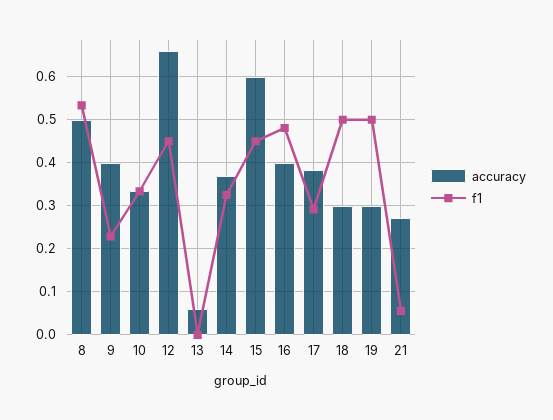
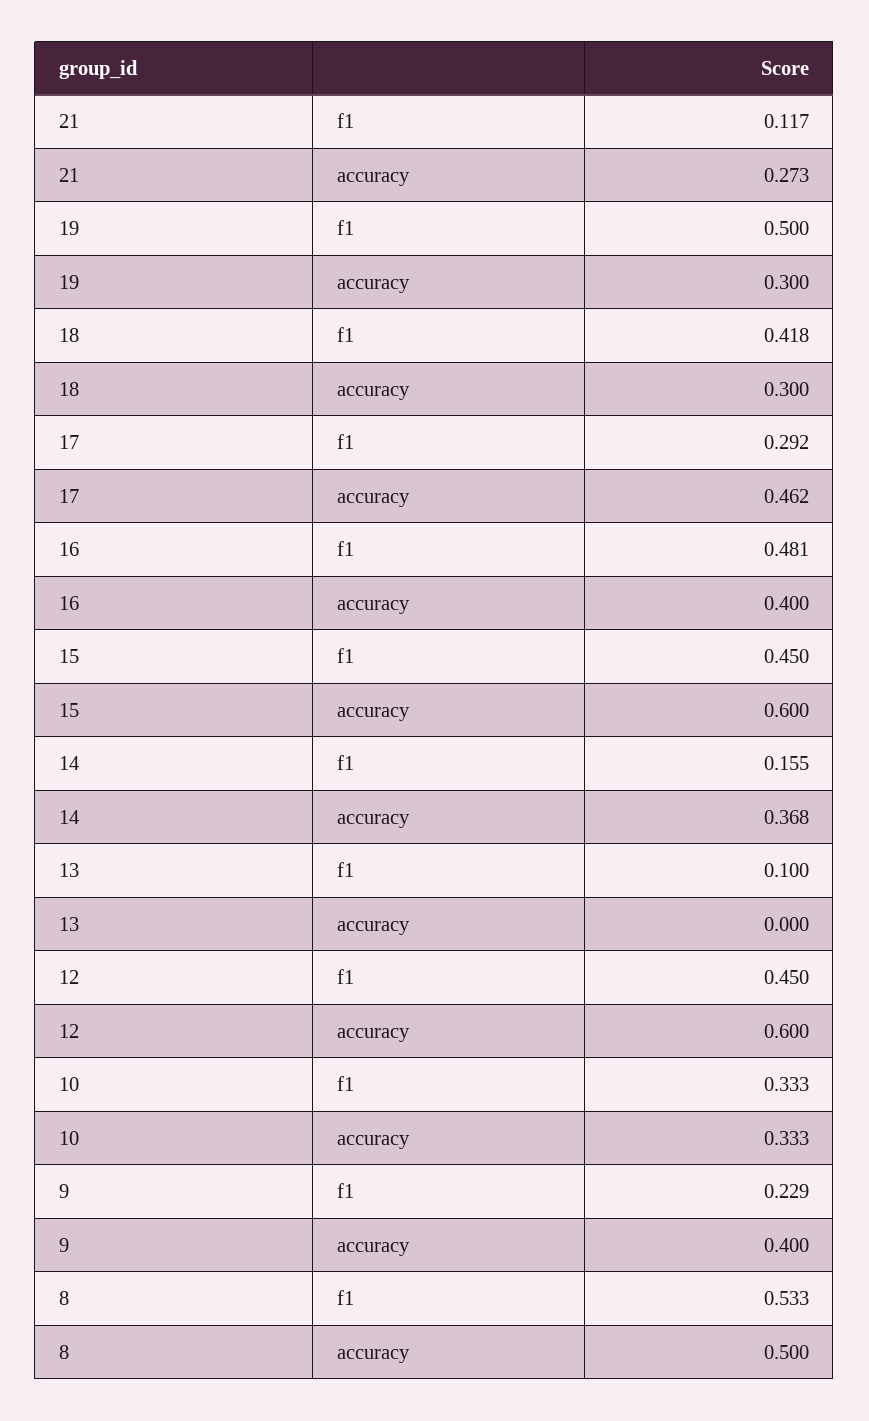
accuracy, 12: 0.66 -> 0.6
accuracy, 13: 0.06 -> 0
f1, 13: 0 -> 0.1
f1, 14: 0.32 -> 0.155
accuracy, 17: 0.38 -> 0.462
f1, 18: 0.5 -> 0.418
f1, 21: 0.06 -> 0.117

